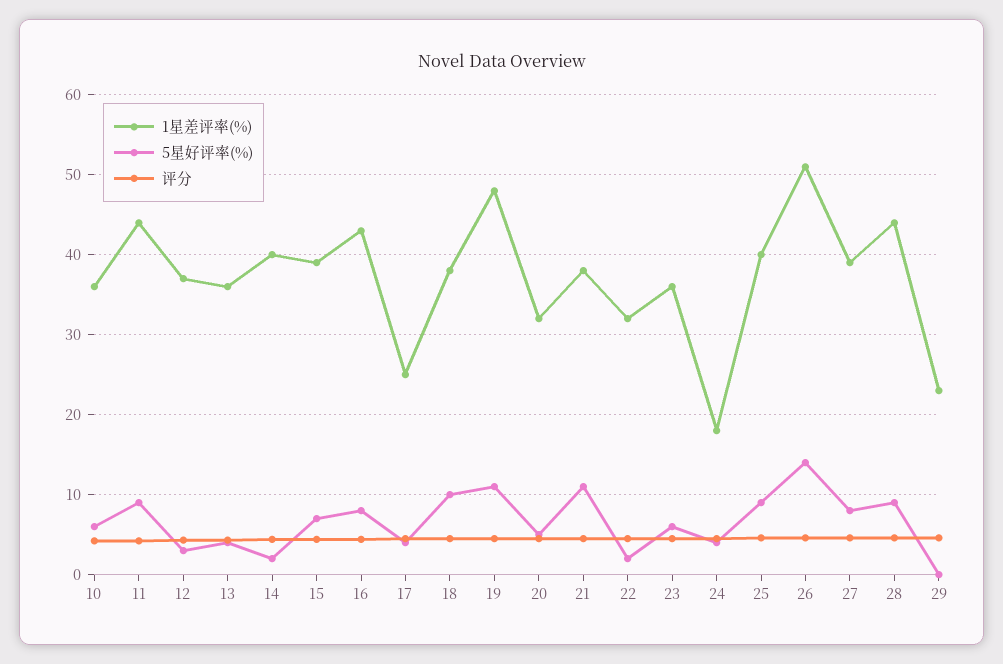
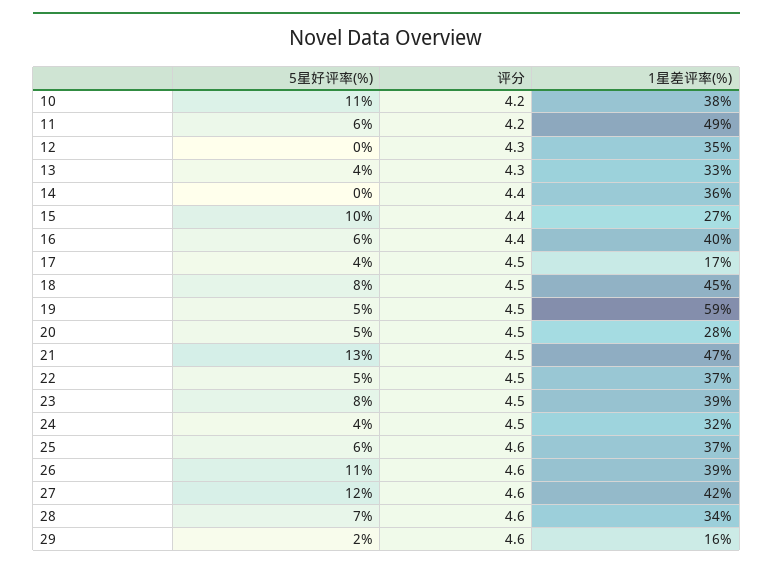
1星差评率(%), 10: 36 -> 38
5星好评率(%), 10: 6 -> 11
1星差评率(%), 11: 44 -> 49
5星好评率(%), 11: 9 -> 6
1星差评率(%), 12: 37 -> 35
5星好评率(%), 12: 3 -> 0
1星差评率(%), 13: 36 -> 33
1星差评率(%), 14: 40 -> 36
5星好评率(%), 14: 2 -> 0
1星差评率(%), 15: 39 -> 27
5星好评率(%), 15: 7 -> 10
1星差评率(%), 16: 43 -> 40
5星好评率(%), 16: 8 -> 6
1星差评率(%), 17: 25 -> 17
1星差评率(%), 18: 38 -> 45
5星好评率(%), 18: 10 -> 8
1星差评率(%), 19: 48 -> 59
5星好评率(%), 19: 11 -> 5
1星差评率(%), 20: 32 -> 28
1星差评率(%), 21: 38 -> 47
5星好评率(%), 21: 11 -> 13
1星差评率(%), 22: 32 -> 37
5星好评率(%), 22: 2 -> 5
1星差评率(%), 23: 36 -> 39
5星好评率(%), 23: 6 -> 8
1星差评率(%), 24: 18 -> 32
1星差评率(%), 25: 40 -> 37
5星好评率(%), 25: 9 -> 6
1星差评率(%), 26: 51 -> 39
5星好评率(%), 26: 14 -> 11
1星差评率(%), 27: 39 -> 42
5星好评率(%), 27: 8 -> 12
1星差评率(%), 28: 44 -> 34
5星好评率(%), 28: 9 -> 7
1星差评率(%), 29: 23 -> 16
5星好评率(%), 29: 0 -> 2

